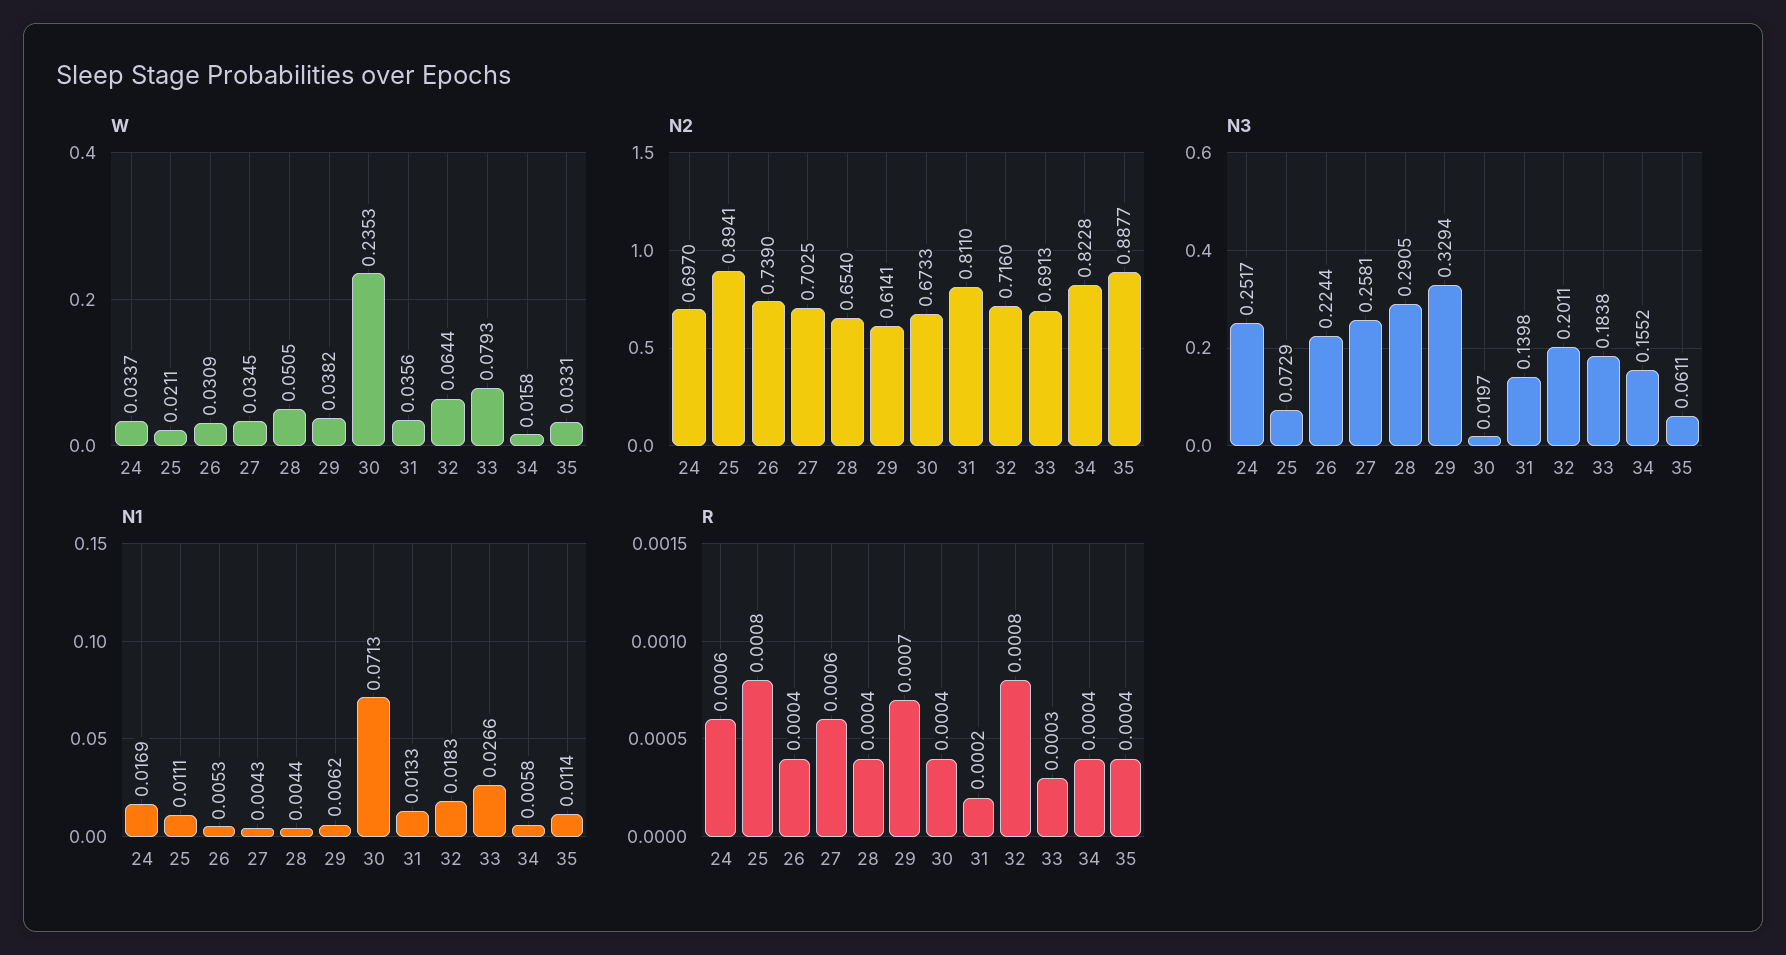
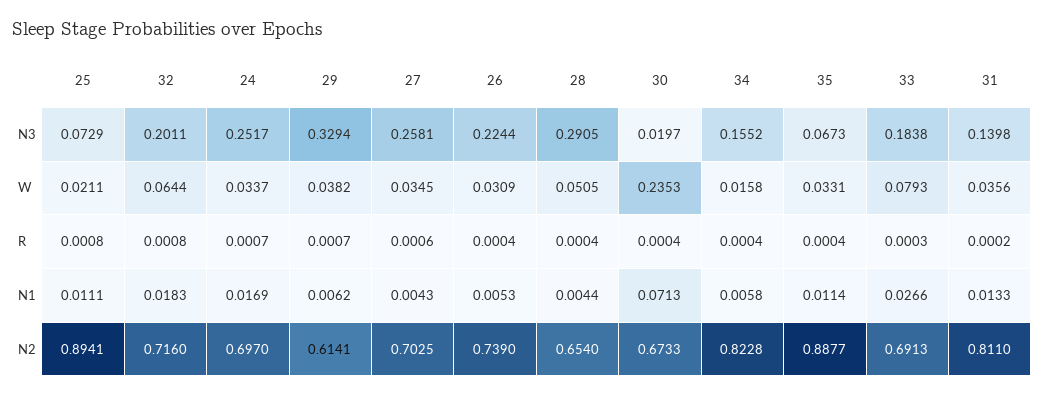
N3, 35: 0.0611 -> 0.0673
R, 24: 0.0006 -> 0.0007

